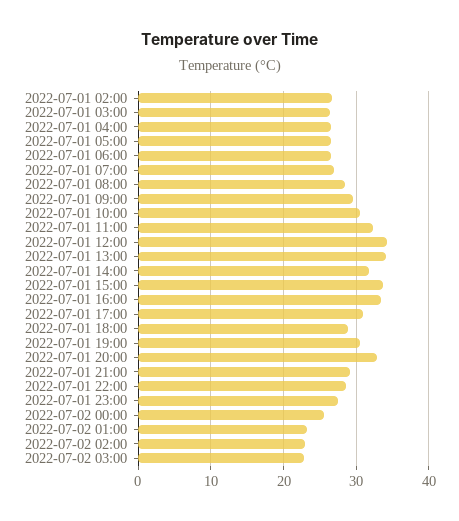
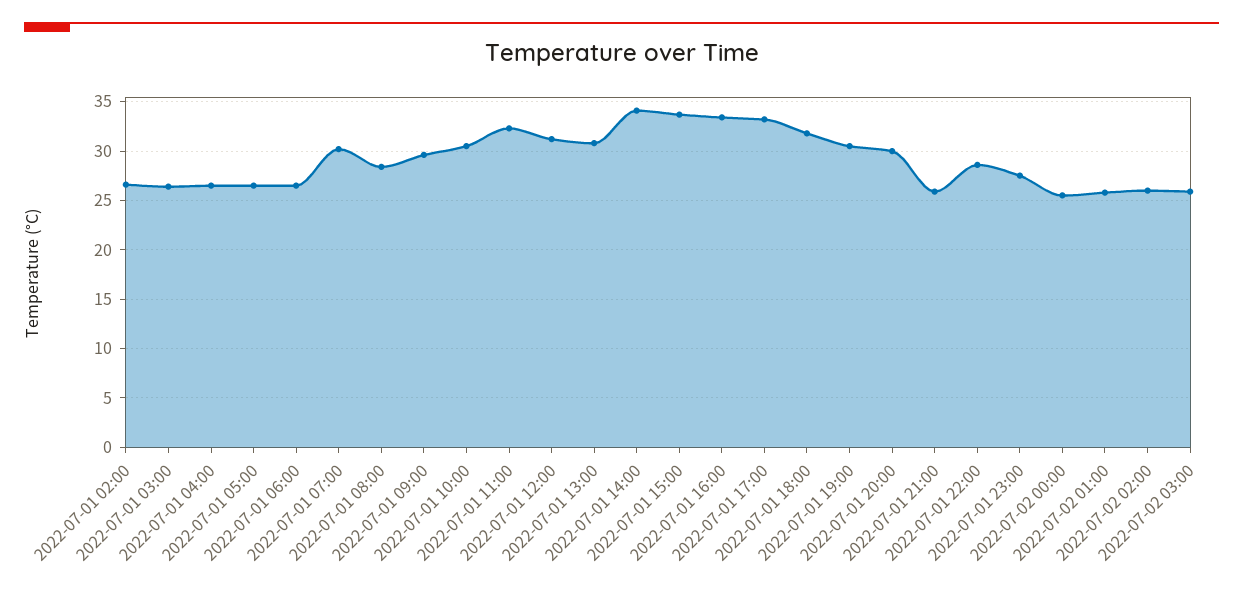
2022-07-01 07:00: 27 -> 30
2022-07-01 12:00: 34 -> 31
2022-07-01 13:00: 34 -> 31
2022-07-01 14:00: 32 -> 34
2022-07-01 17:00: 31 -> 33
2022-07-01 18:00: 29 -> 32
2022-07-01 20:00: 33 -> 30
2022-07-01 21:00: 29 -> 26
2022-07-02 01:00: 23 -> 26
2022-07-02 02:00: 23 -> 26
2022-07-02 03:00: 23 -> 26

